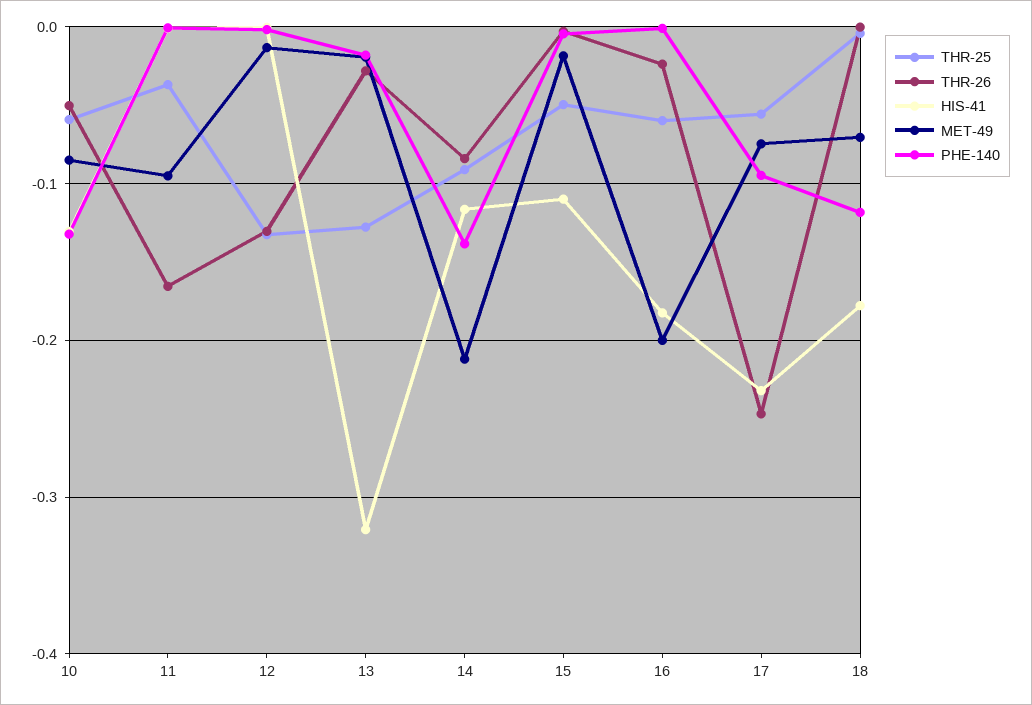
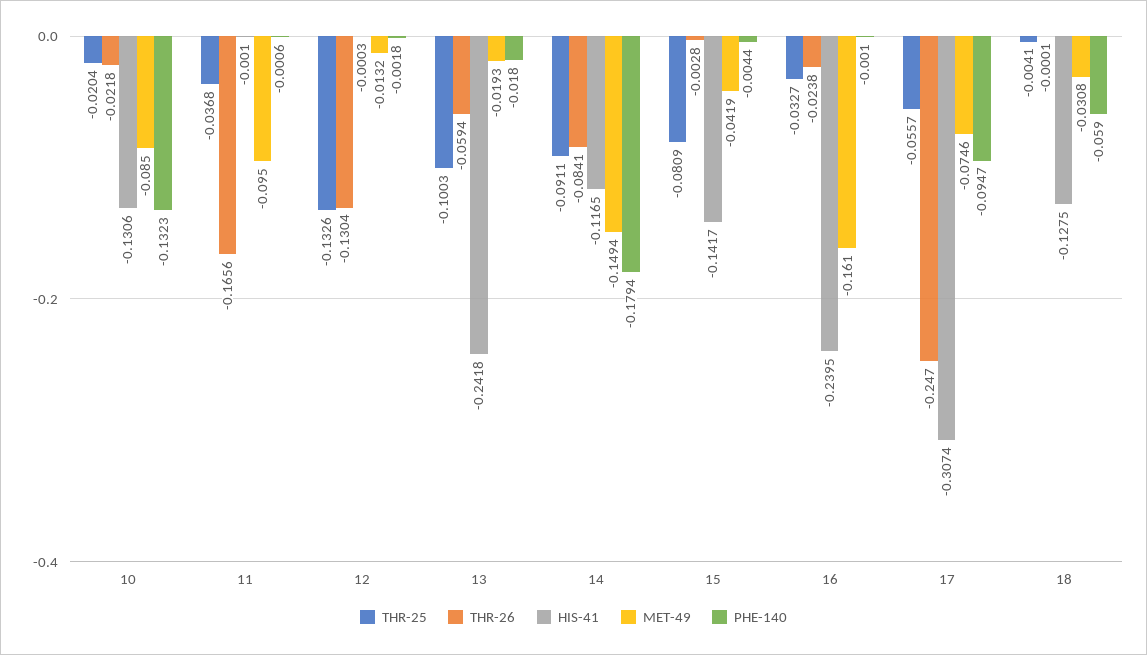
THR-25, 10: -0.06 -> -0.0204
THR-26, 10: -0.05 -> -0.0218
THR-25, 13: -0.13 -> -0.1003
THR-26, 13: -0.03 -> -0.0594
HIS-41, 13: -0.32 -> -0.2418
MET-49, 14: -0.21 -> -0.1494
PHE-140, 14: -0.14 -> -0.1794
THR-25, 15: -0.05 -> -0.0809
HIS-41, 15: -0.11 -> -0.1417
MET-49, 15: -0.02 -> -0.0419
THR-25, 16: -0.06 -> -0.0327
HIS-41, 16: -0.18 -> -0.2395
MET-49, 16: -0.2 -> -0.161
HIS-41, 17: -0.23 -> -0.3074
HIS-41, 18: -0.18 -> -0.1275
MET-49, 18: -0.07 -> -0.0308
PHE-140, 18: -0.12 -> -0.059

